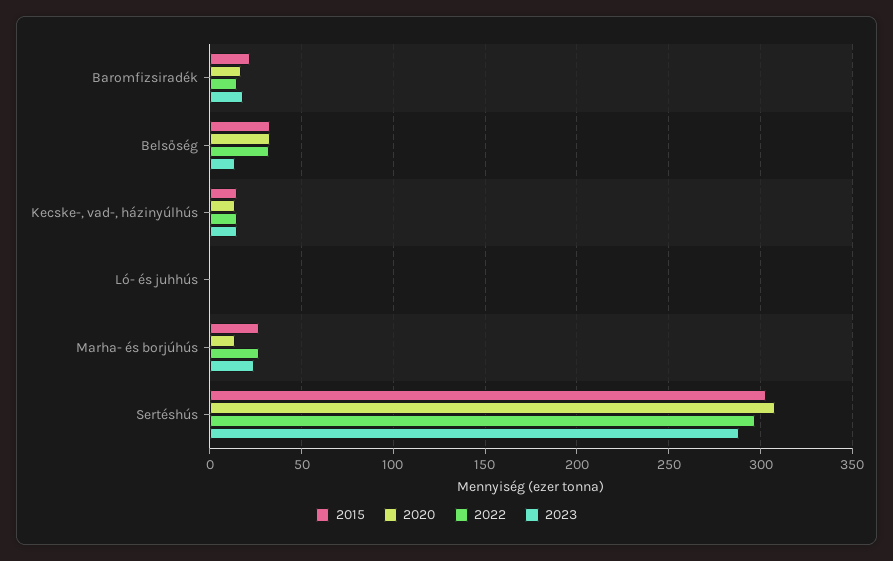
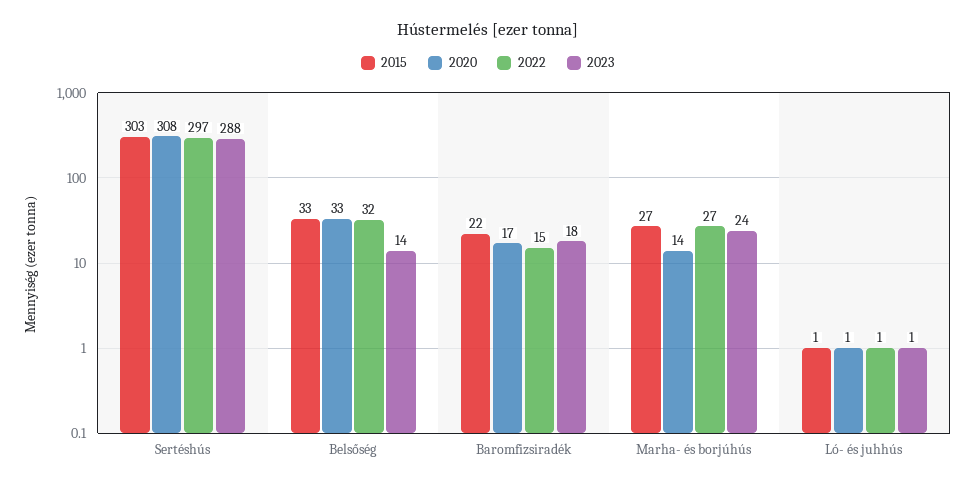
2015, Kecske-, vad-, házinyúlhús: 15 -> none
2020, Kecske-, vad-, házinyúlhús: 15 -> none
2022, Kecske-, vad-, házinyúlhús: 15 -> none
2023, Kecske-, vad-, házinyúlhús: 15 -> none

